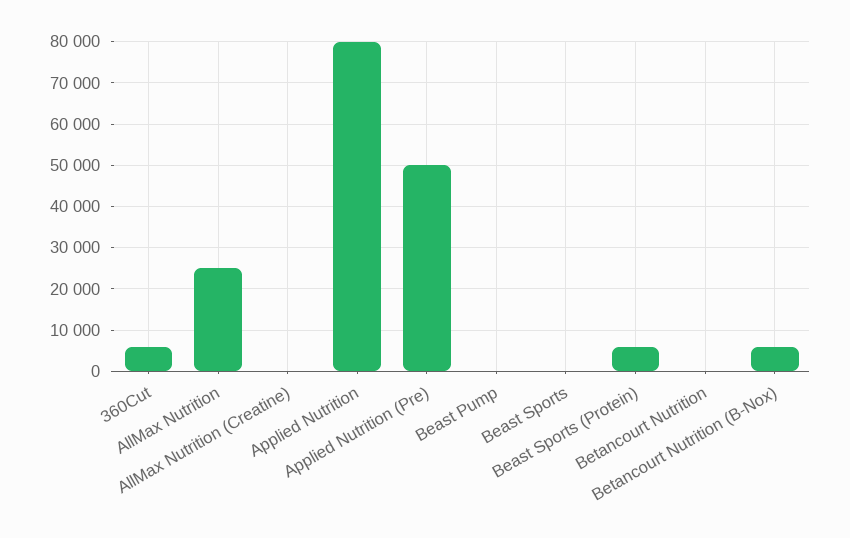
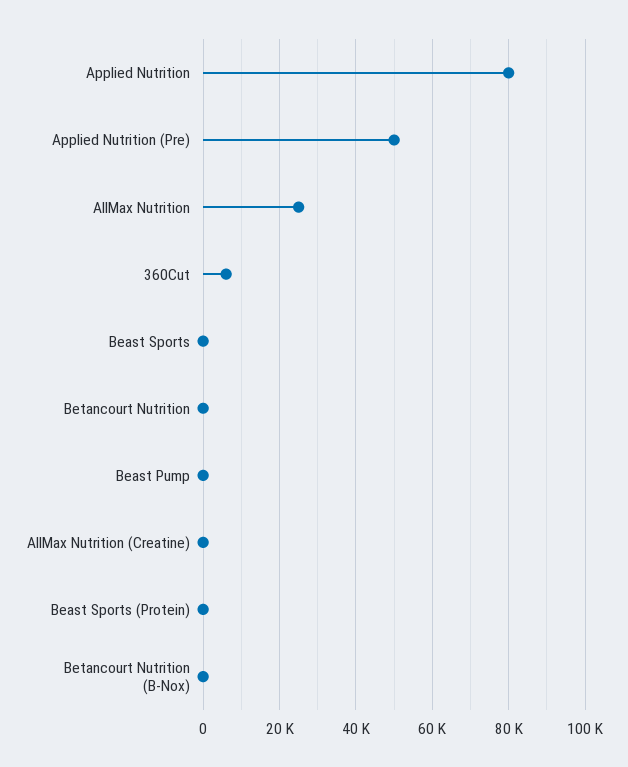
Beast Sports (Protein): 6000 -> 0
Betancourt Nutrition (B-Nox): 6000 -> 0

